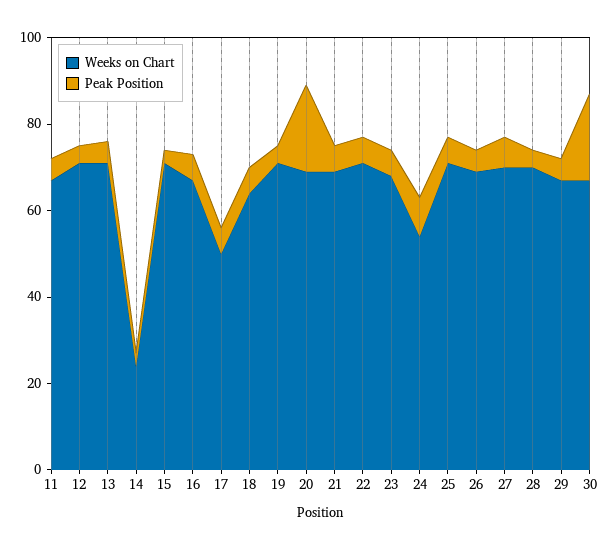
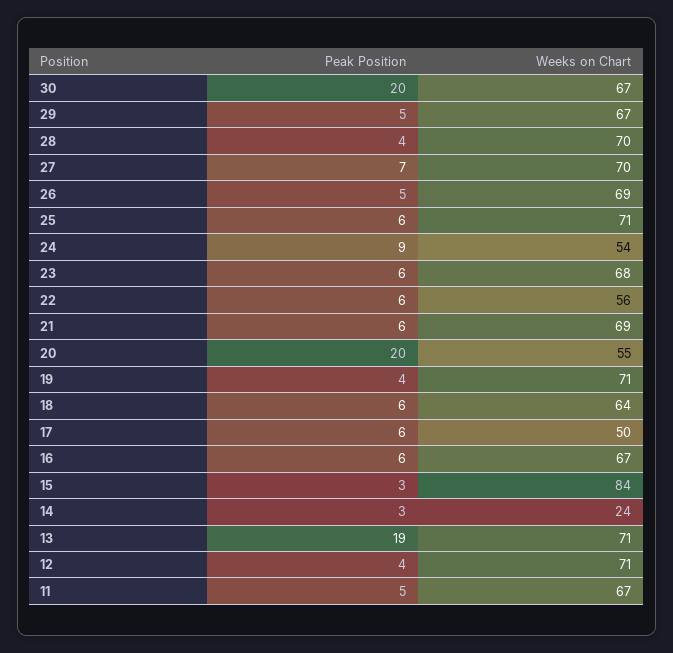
Peak Position, 13: 5 -> 19
Weeks on Chart, 15: 70 -> 84
Weeks on Chart, 20: 70 -> 55
Weeks on Chart, 22: 70 -> 56

